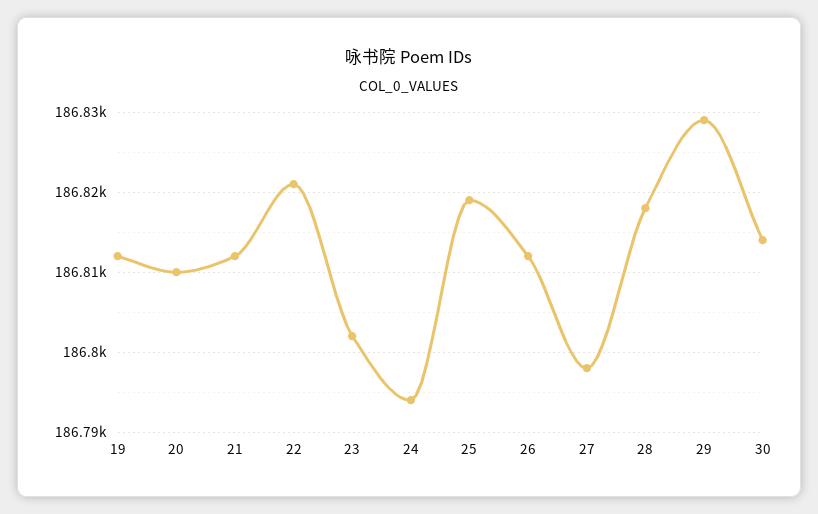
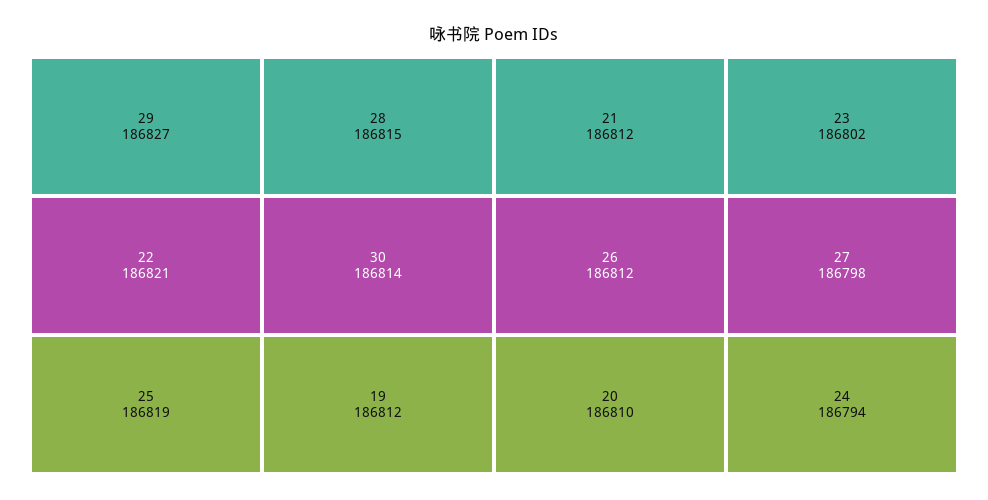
28: 186818 -> 186815
29: 186829 -> 186827

